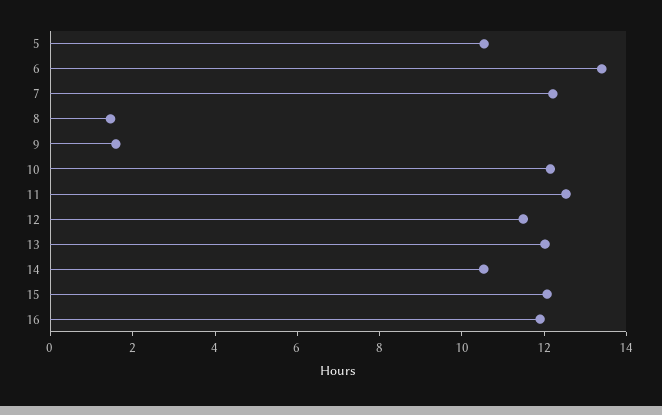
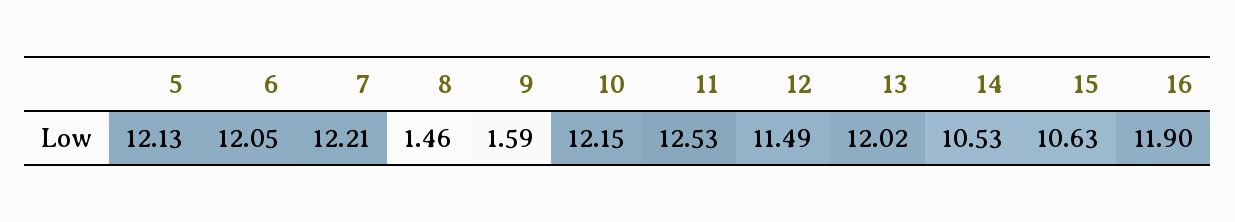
5: 10.5 -> 12.13
6: 13.5 -> 12.05
15: 12 -> 10.63

